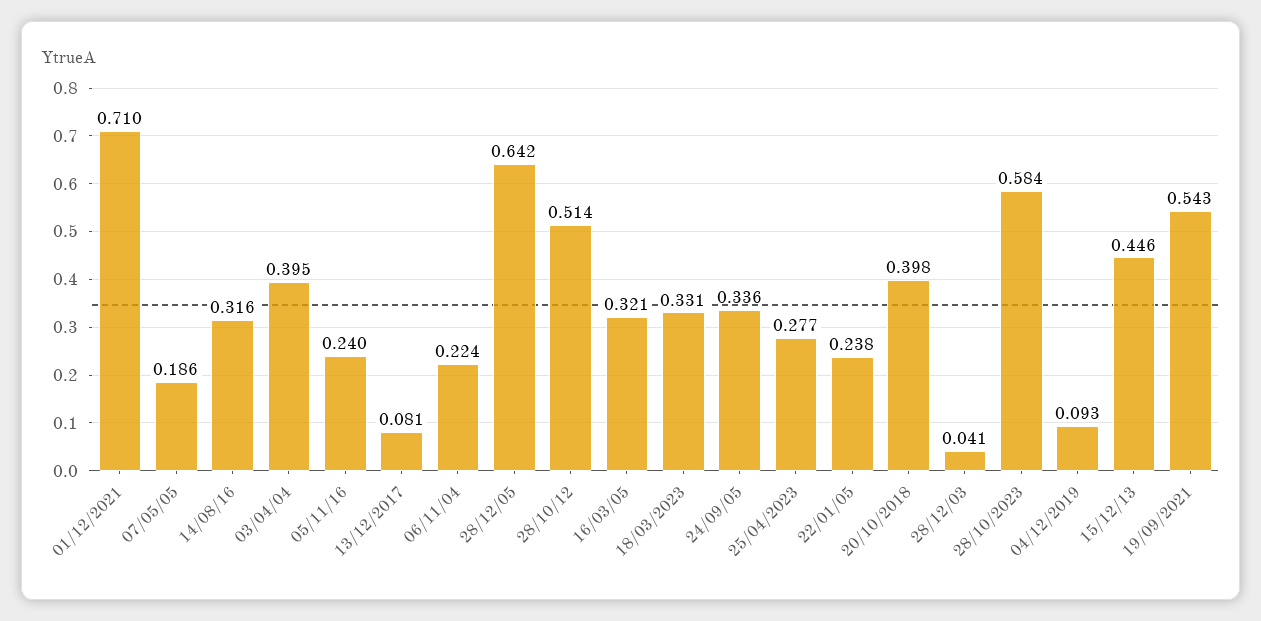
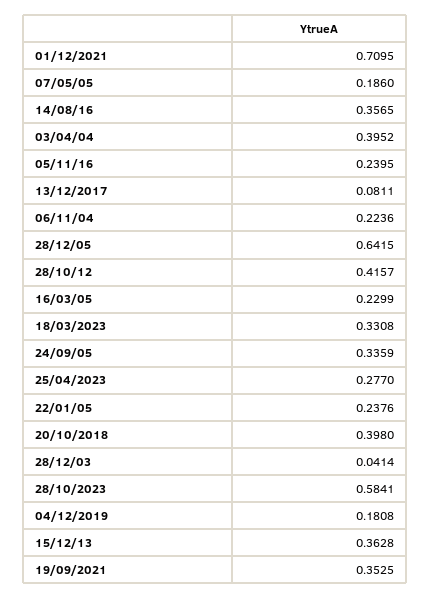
14/08/16: 0.316 -> 0.3565
28/10/12: 0.514 -> 0.4157
16/03/05: 0.321 -> 0.2299
04/12/2019: 0.093 -> 0.1808
15/12/13: 0.446 -> 0.3628
19/09/2021: 0.543 -> 0.3525

